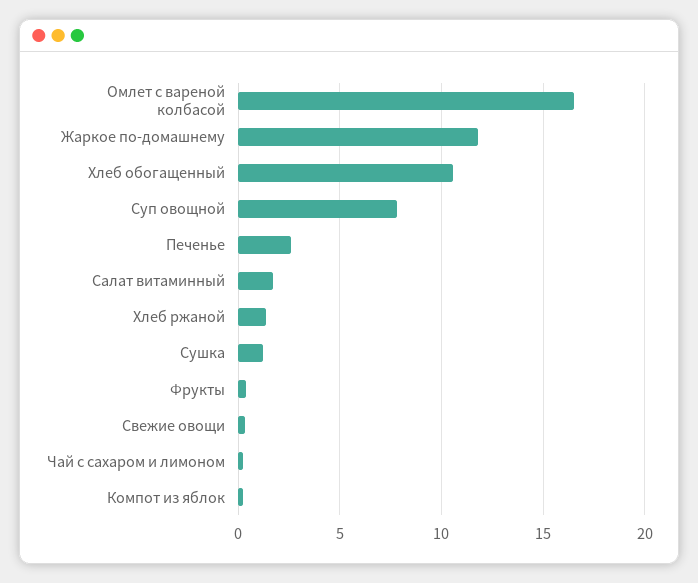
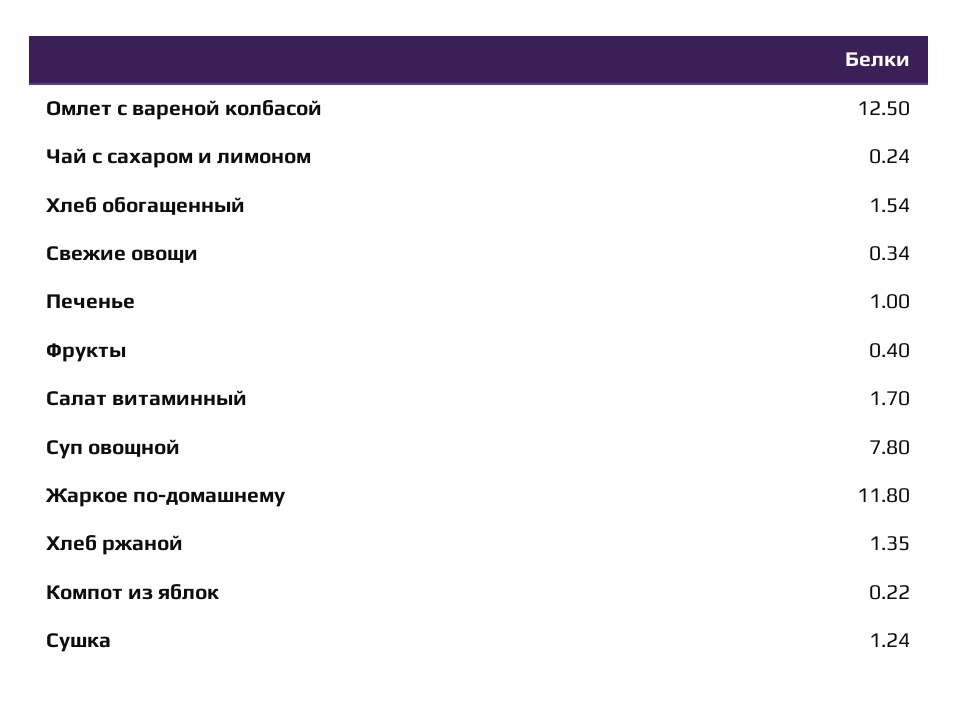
Омлет с вареной колбасой: 16.5 -> 12.5
Хлеб обогащенный: 10.5 -> 1.54
Печенье: 2.5 -> 1

